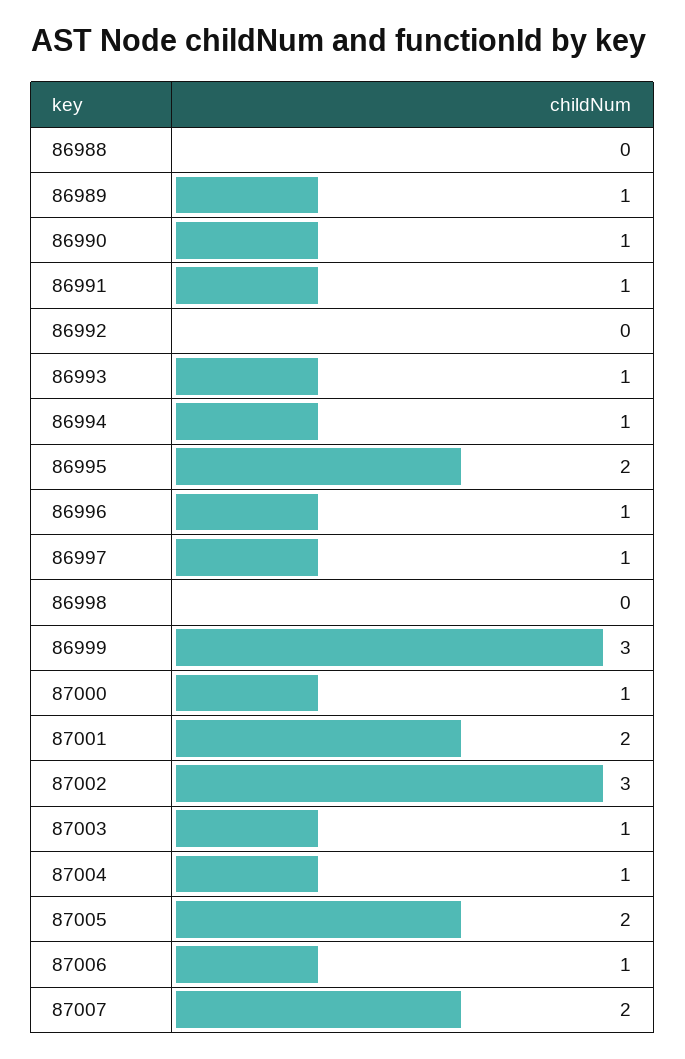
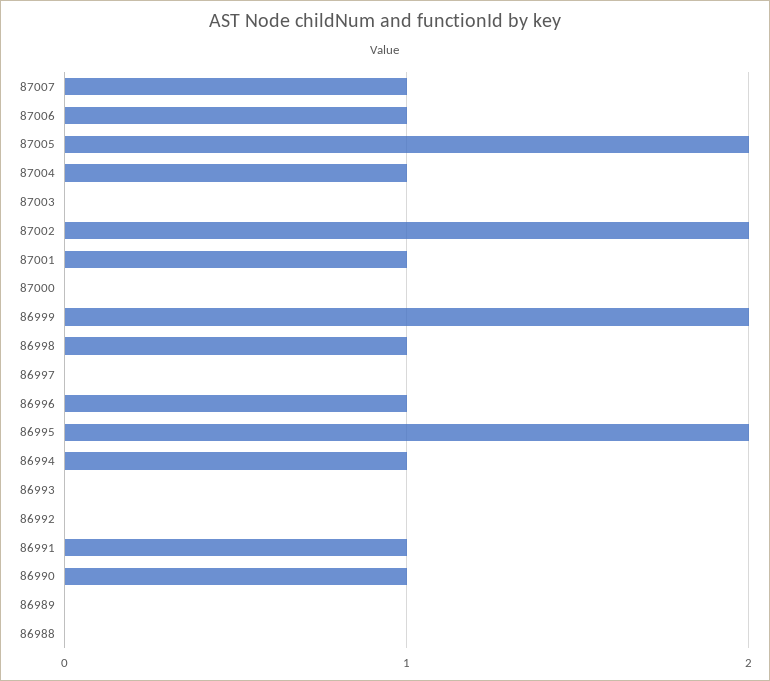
86989: 1 -> 0
86993: 1 -> 0
86997: 1 -> 0
86998: 0 -> 1
86999: 3 -> 2
87000: 1 -> 0
87001: 2 -> 1
87002: 3 -> 2
87003: 1 -> 0
87007: 2 -> 1

